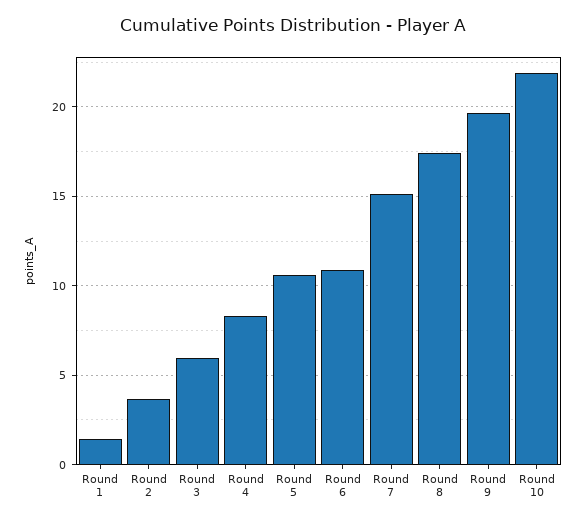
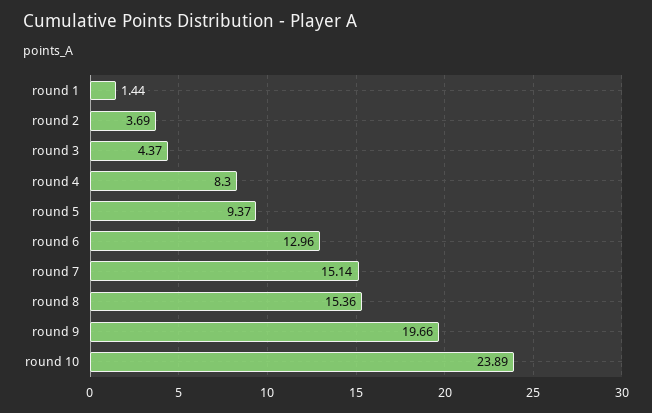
Round 3: 6 -> 4.37
Round 5: 10.5 -> 9.37
Round 6: 11 -> 12.96
Round 8: 17.5 -> 15.36
Round 10: 22 -> 23.89

